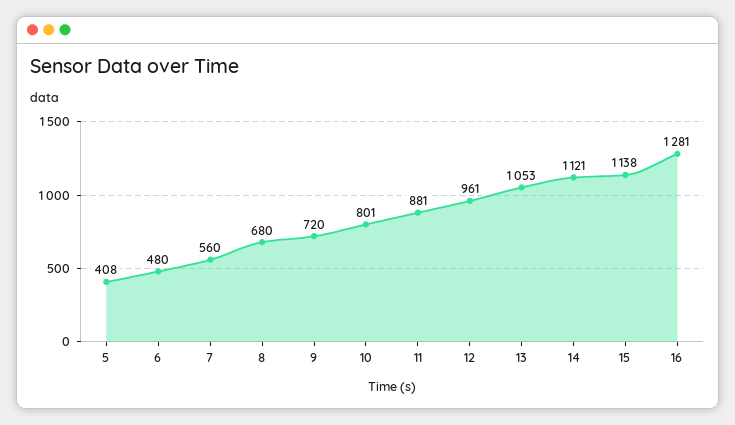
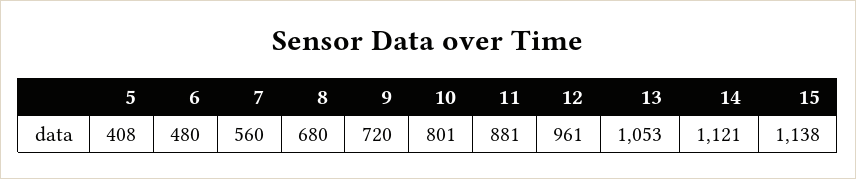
16: 1281 -> none

